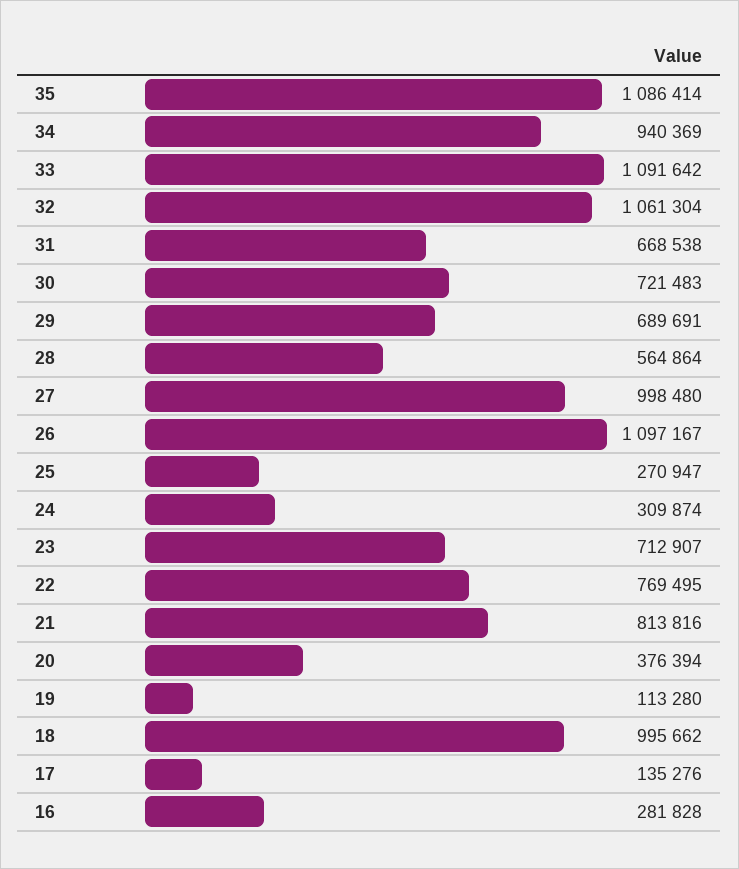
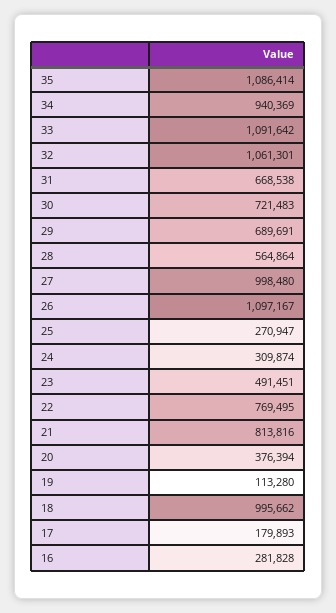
32: 1061304 -> 1061301
23: 712907 -> 491451
17: 135276 -> 179893

